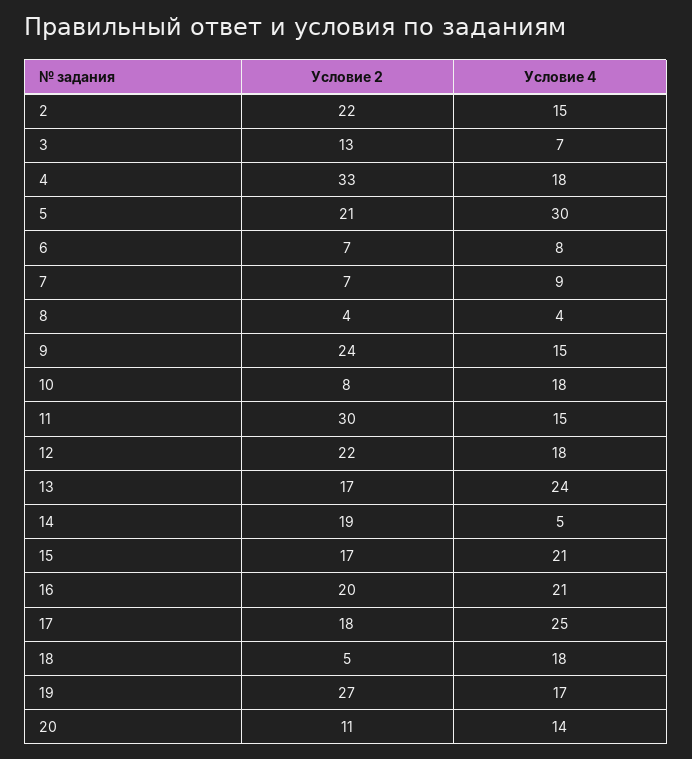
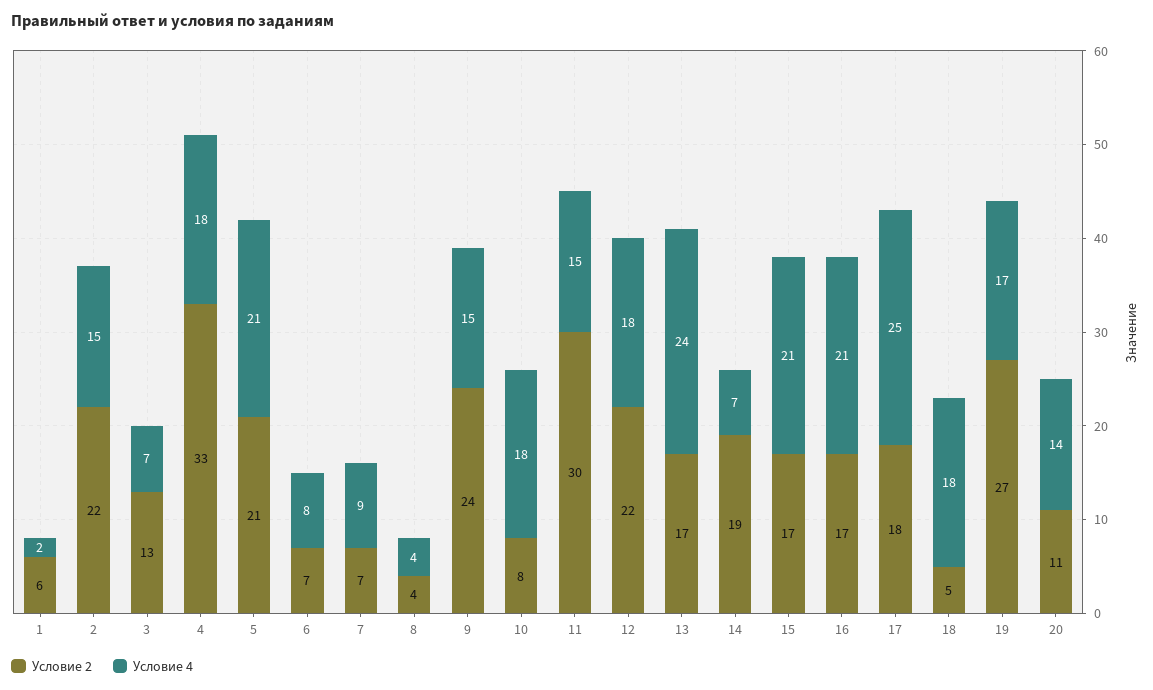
Условие 4, 5: 30 -> 21
Условие 4, 14: 5 -> 7
Условие 2, 16: 20 -> 17
Условие 2, 1: none -> 6
Условие 4, 1: none -> 2

